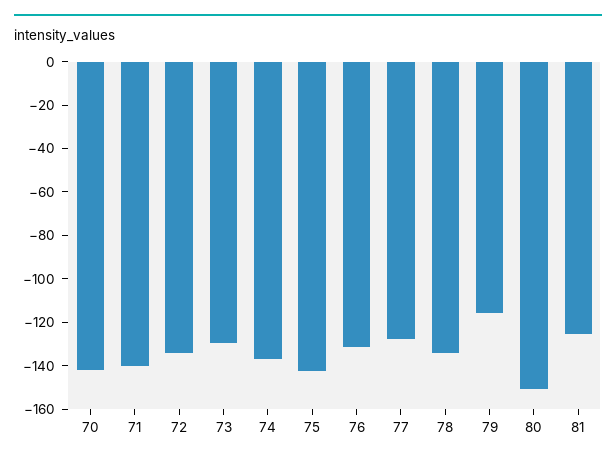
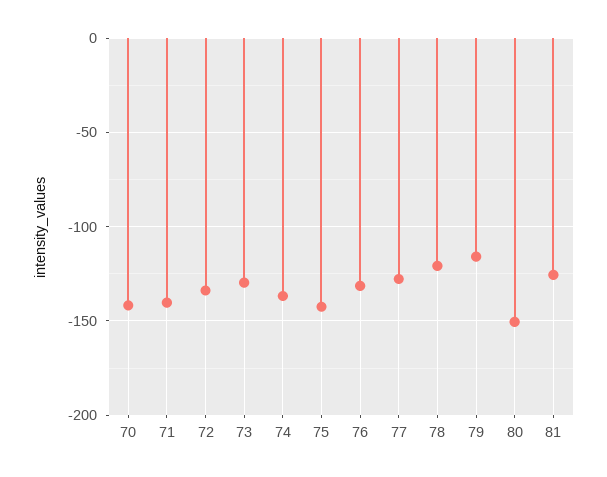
78: -135 -> -120

